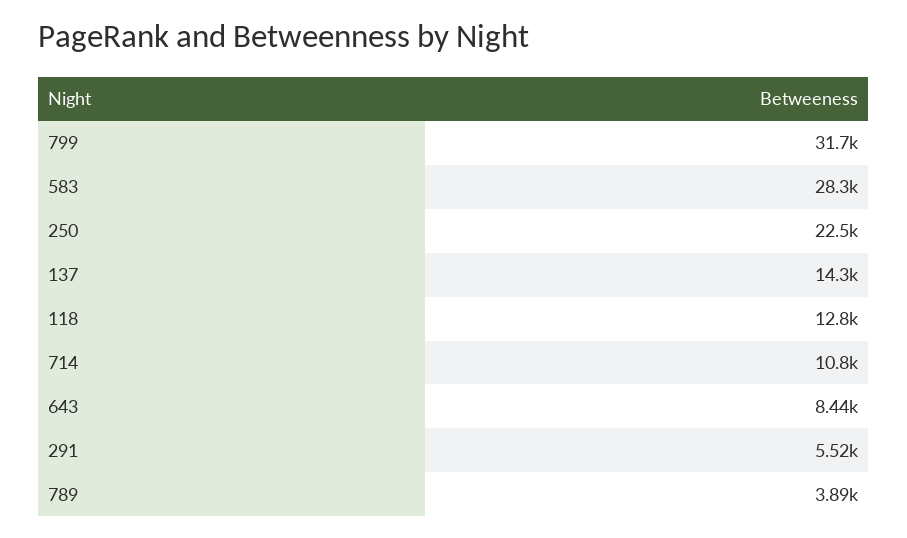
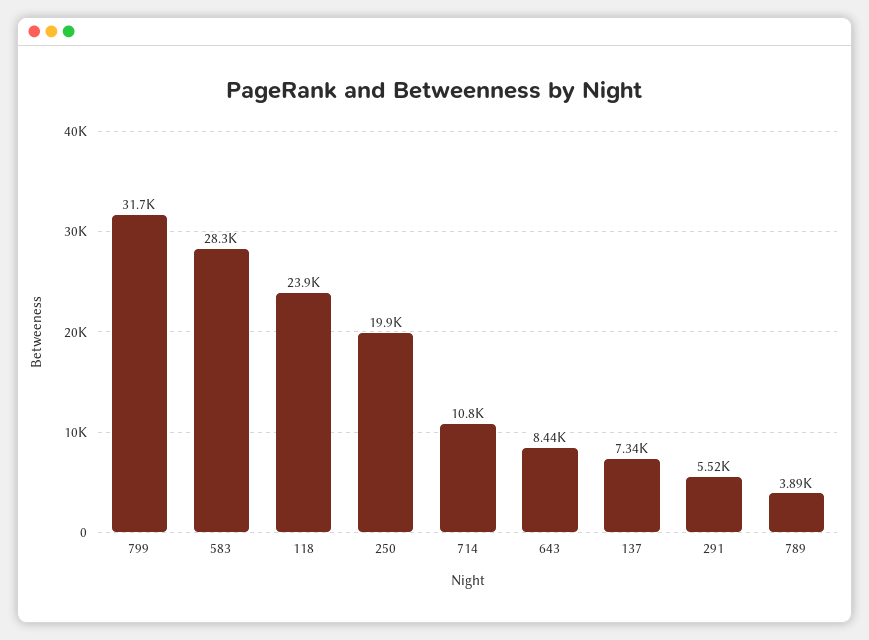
250: 22500 -> 19900
137: 14300 -> 7340
118: 12800 -> 23900

